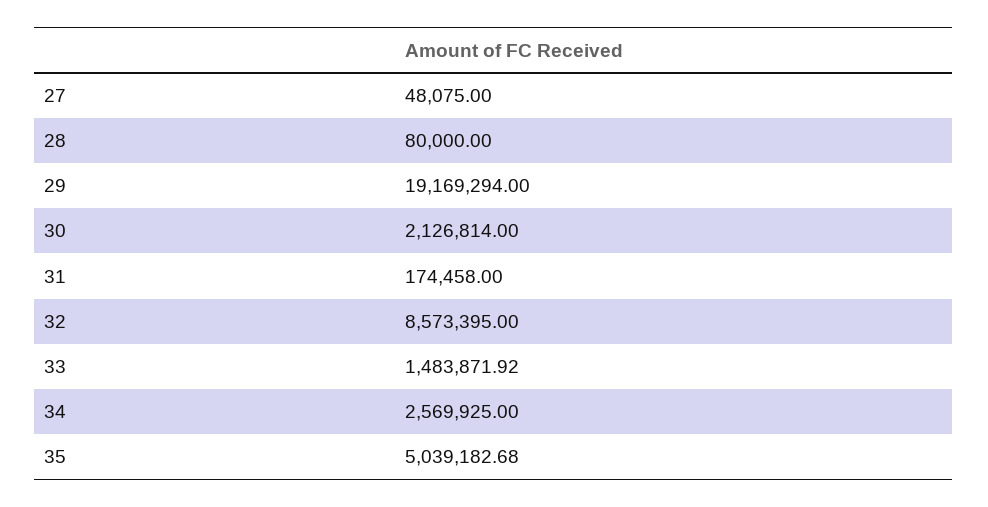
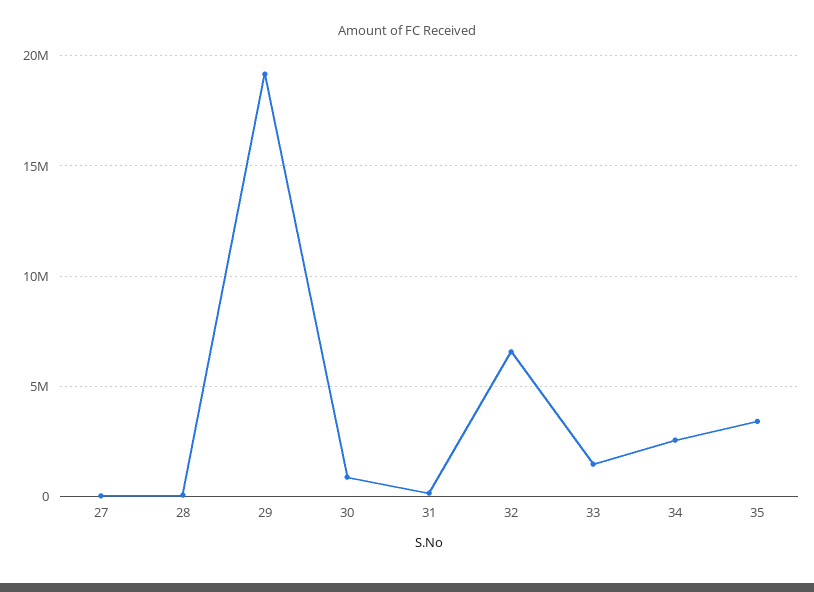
30: 2126814 -> 1000000
32: 8573395 -> 6500000
35: 5039182.68 -> 3500000

